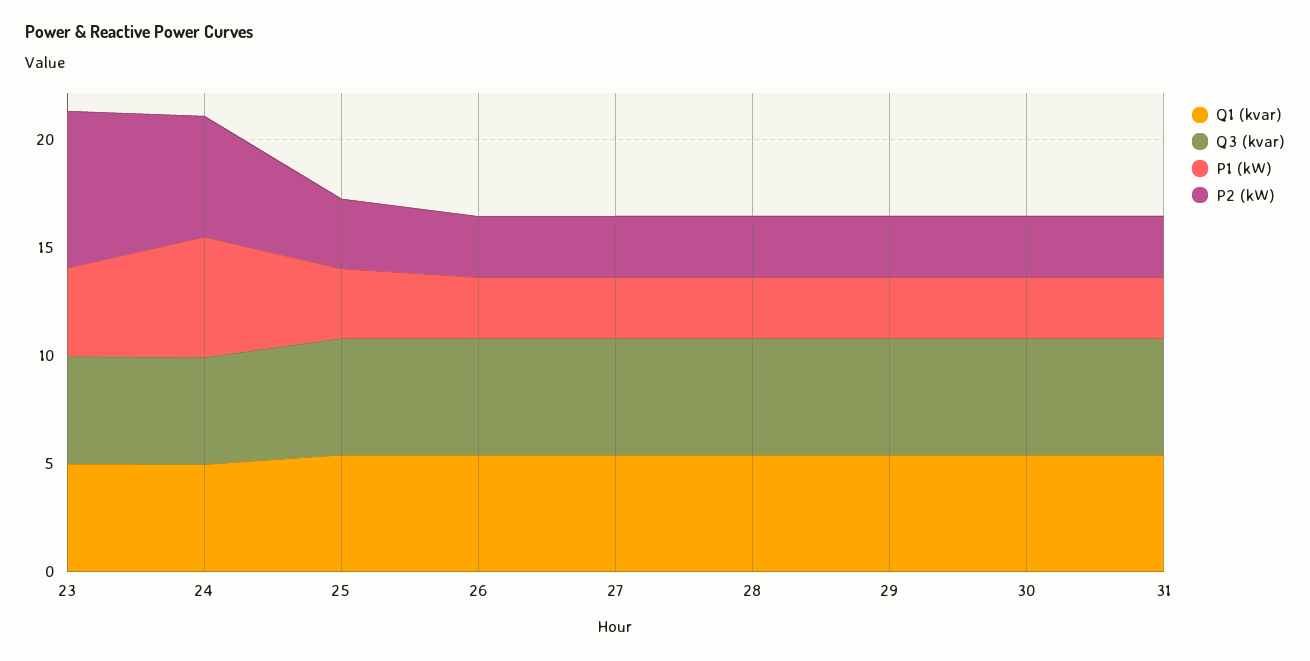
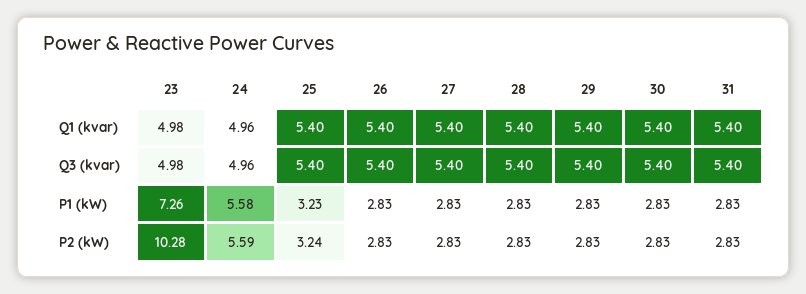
P1 (kW), 23: 4 -> 7.26
P2 (kW), 23: 7 -> 10.28

